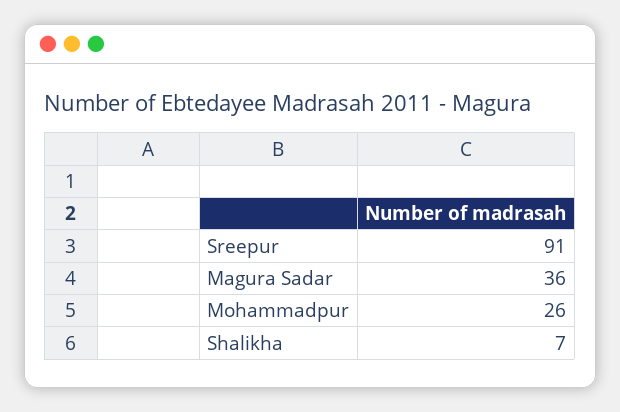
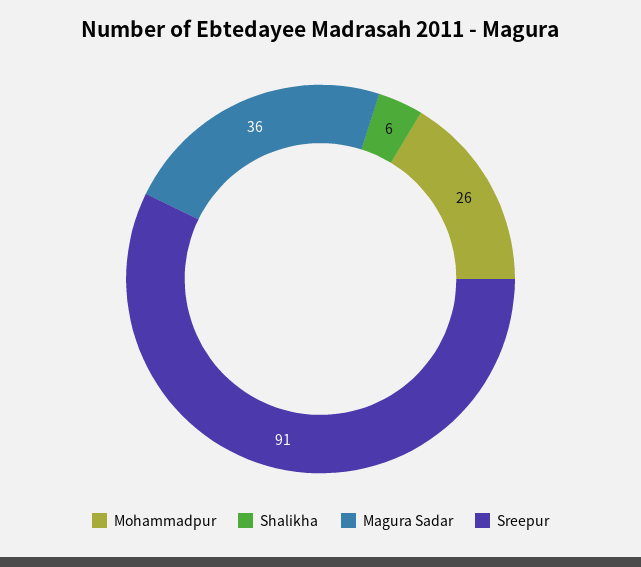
Shalikha: 7 -> 6

